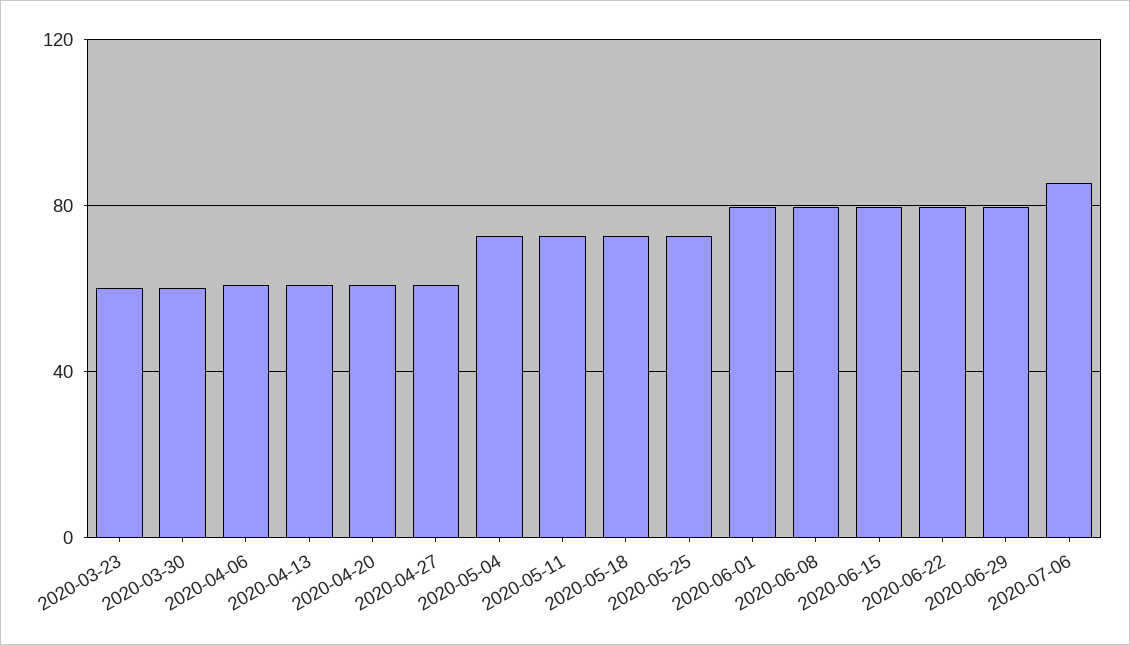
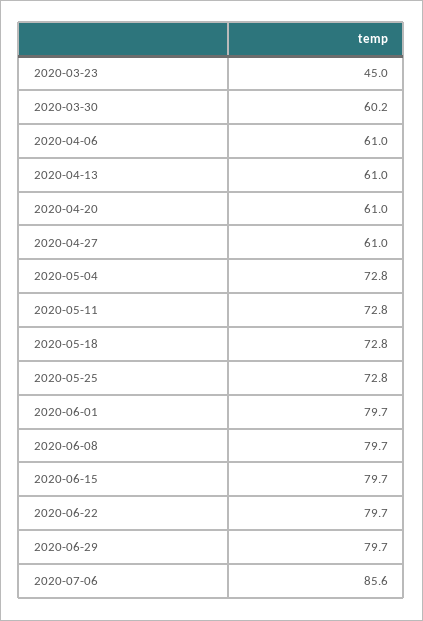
2020-03-23: 60 -> 45

